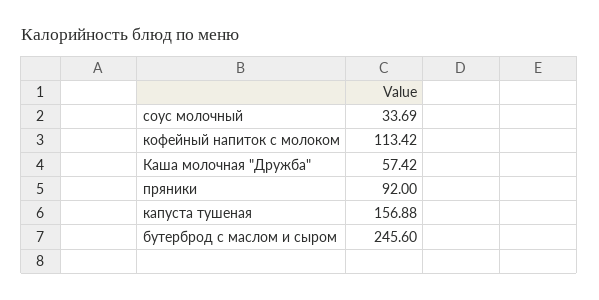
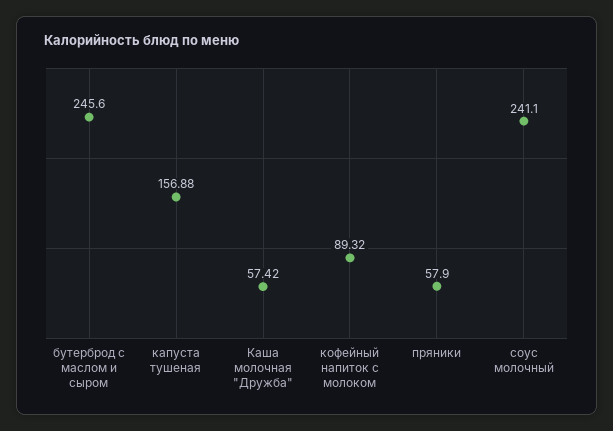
соус молочный: 33.69 -> 241.1
кофейный напиток с молоком: 113.42 -> 89.32
пряники: 92 -> 57.9

